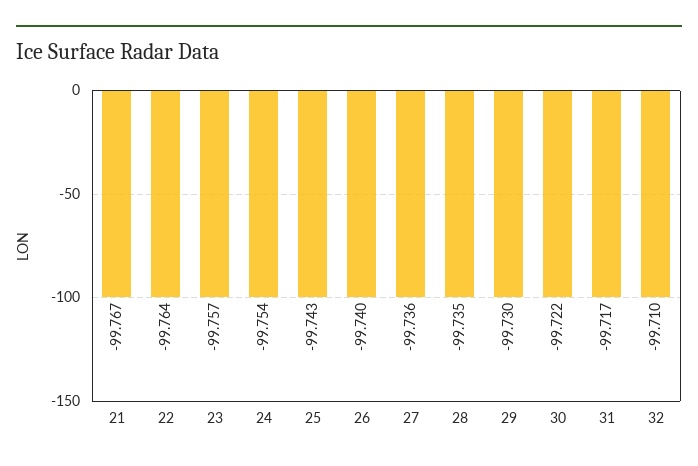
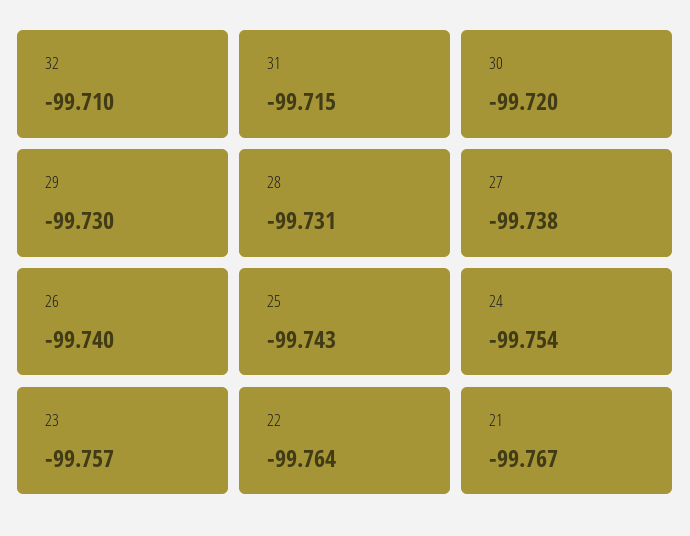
27: -99.736 -> -99.738
28: -99.735 -> -99.731
30: -99.722 -> -99.72
31: -99.717 -> -99.715

